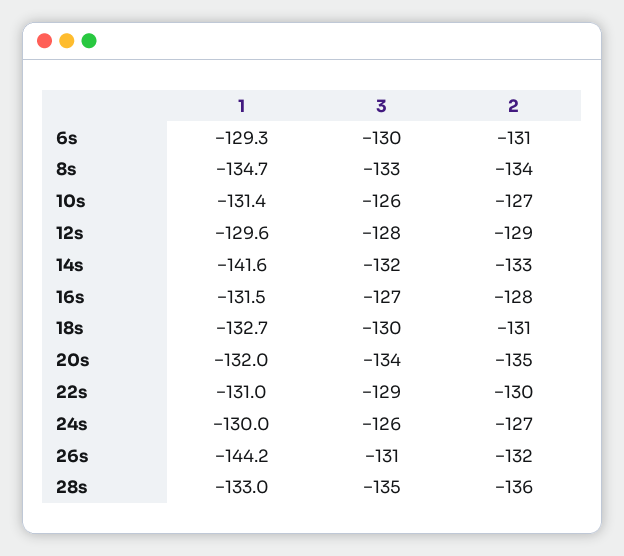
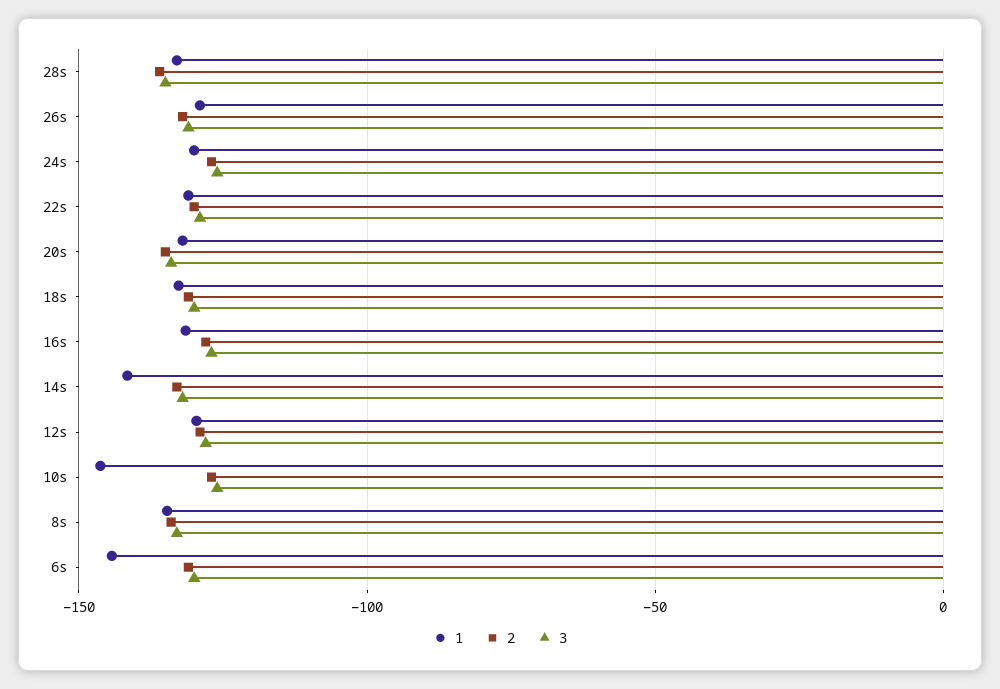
1, 6s: -129.3 -> -145
1, 10s: -131.4 -> -145
1, 26s: -144.2 -> -130

